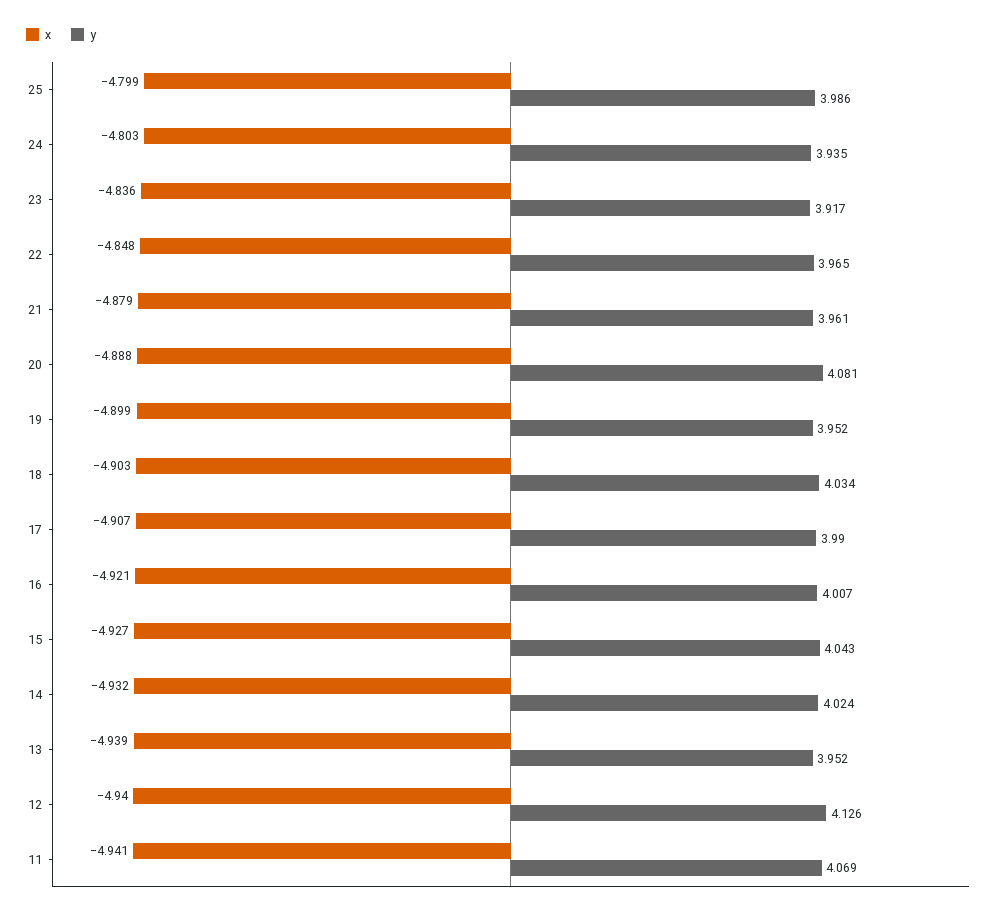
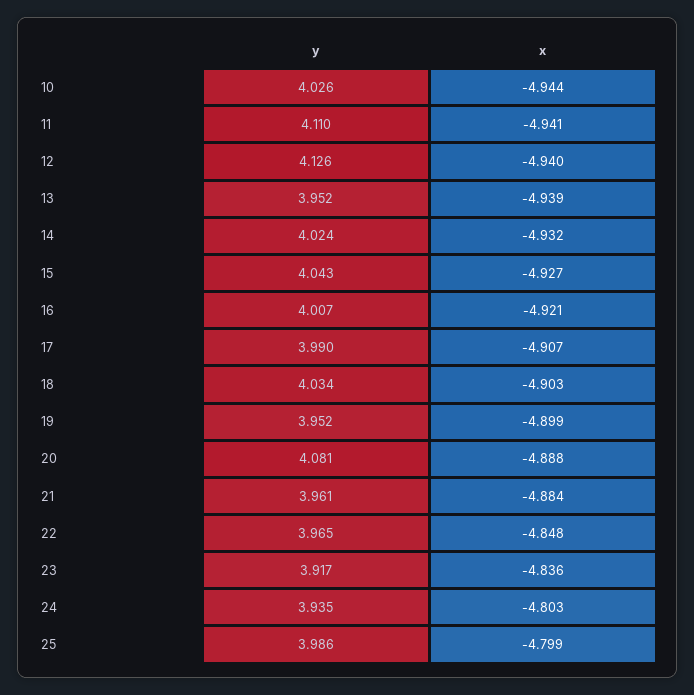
x, 21: -4.879 -> -4.884
y, 11: 4.069 -> 4.11
y, 10: none -> 4.026
x, 10: none -> -4.944

